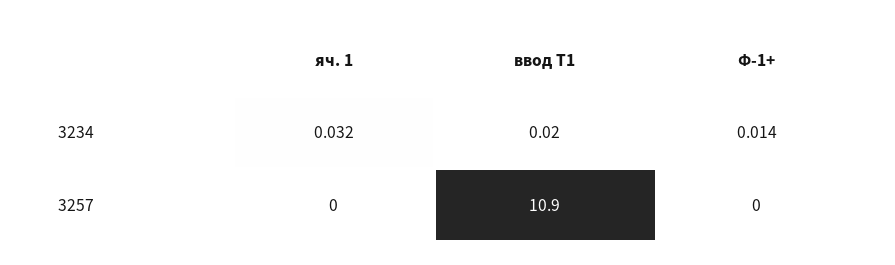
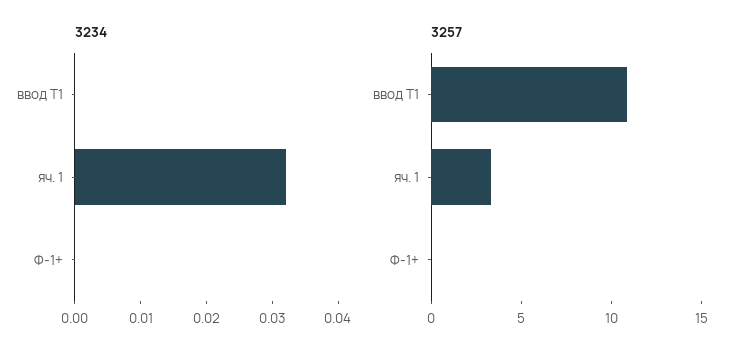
3234, ввод Т1: 0.02 -> 0
3234, Ф-1+: 0.014 -> 0
3257, яч. 1: 0 -> 3

